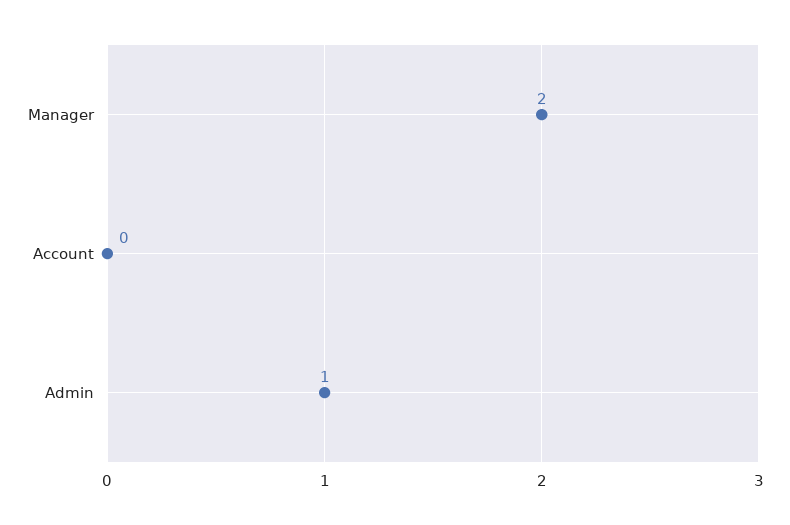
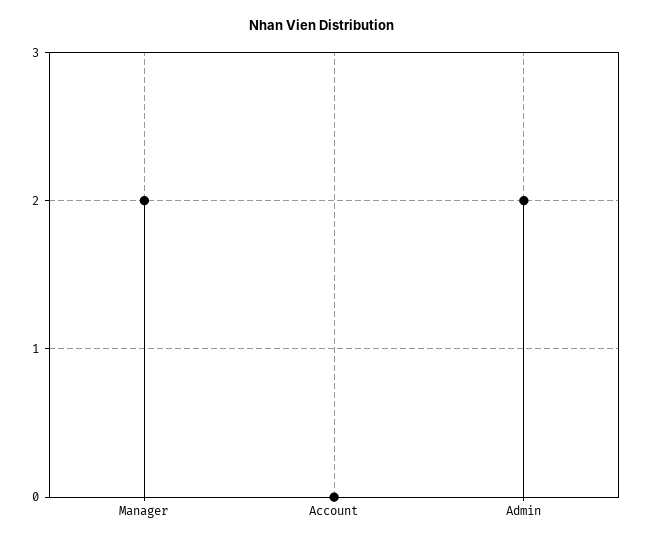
Admin: 1 -> 2

